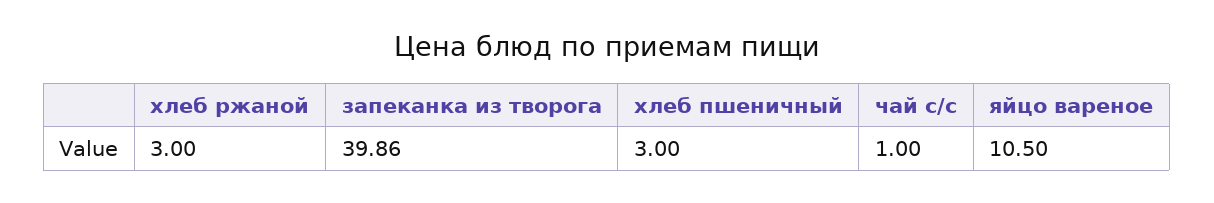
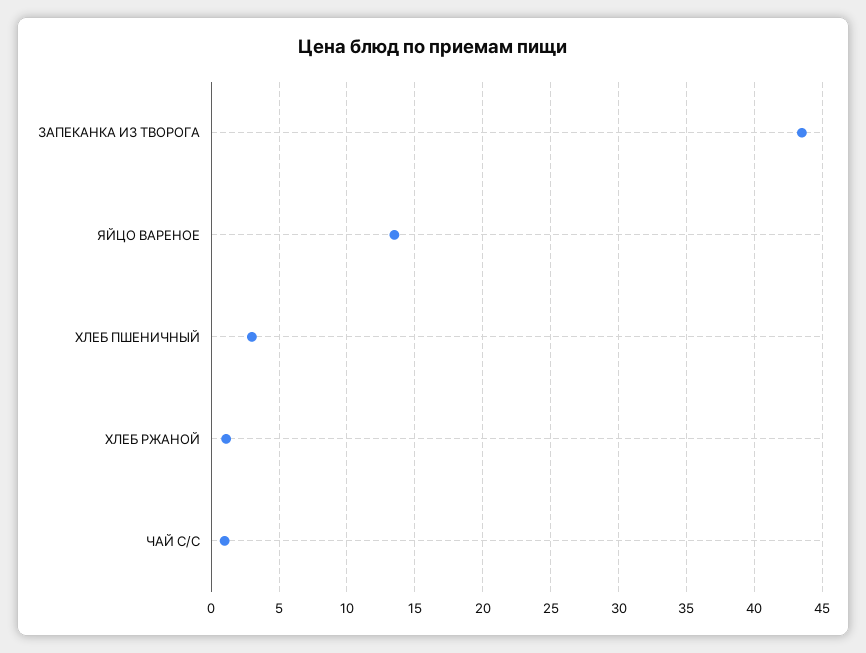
хлеб ржаной: 3 -> 1
запеканка из творога: 39.86 -> 43.5
яйцо вареное: 10.5 -> 13.5

